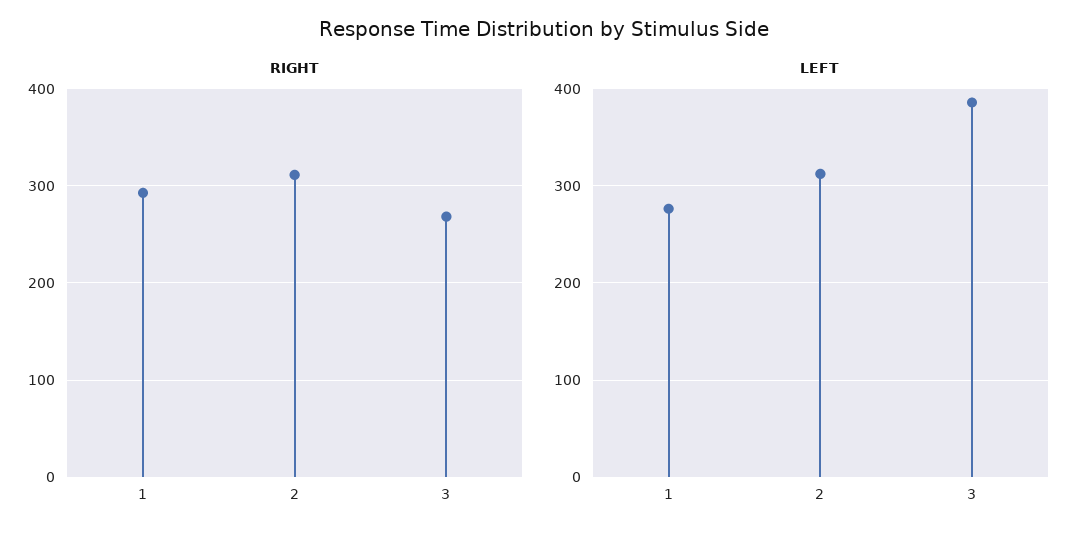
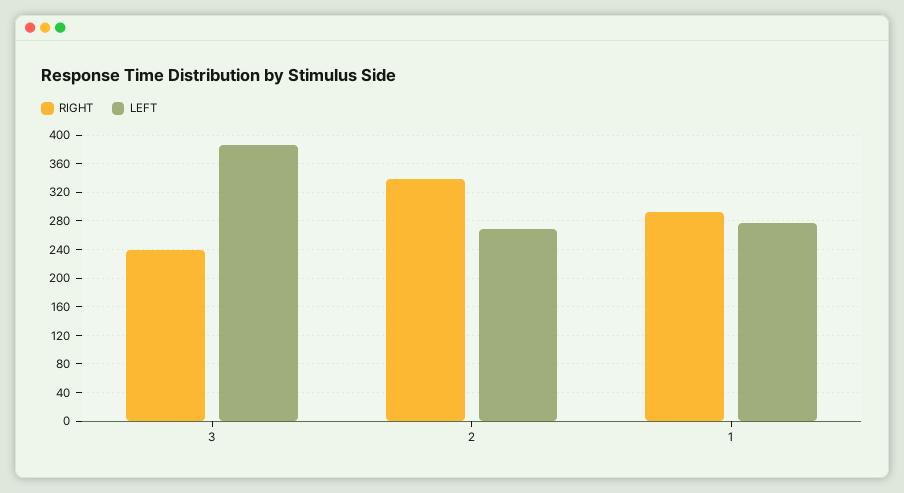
RIGHT, 2: 310 -> 340
RIGHT, 3: 270 -> 240
LEFT, 2: 310 -> 270

